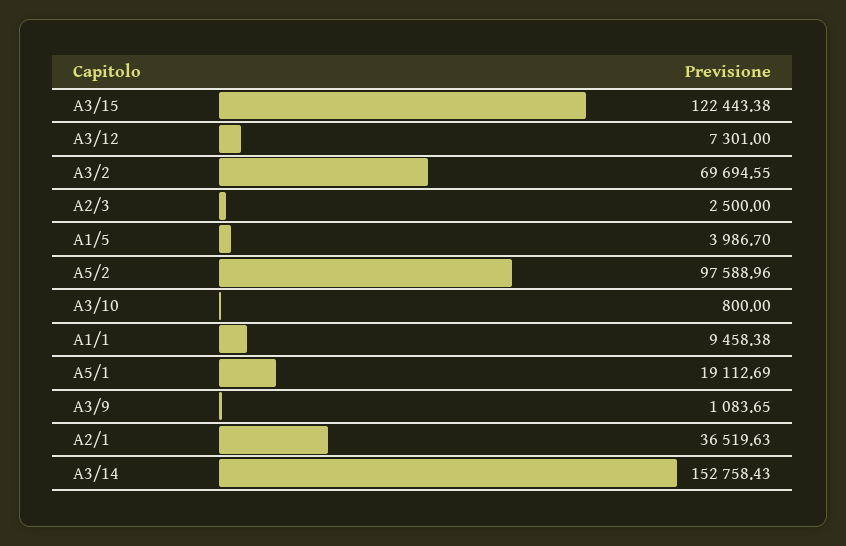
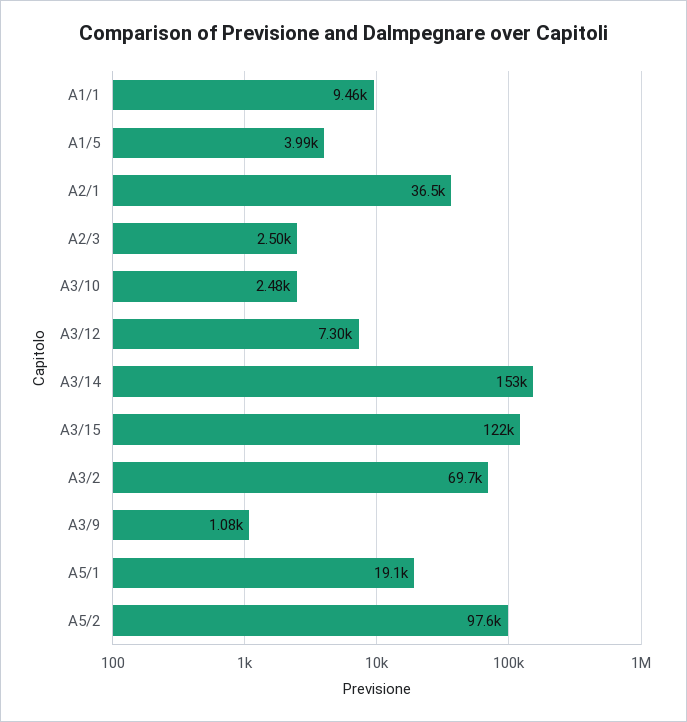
A3/10: 800 -> 2480

